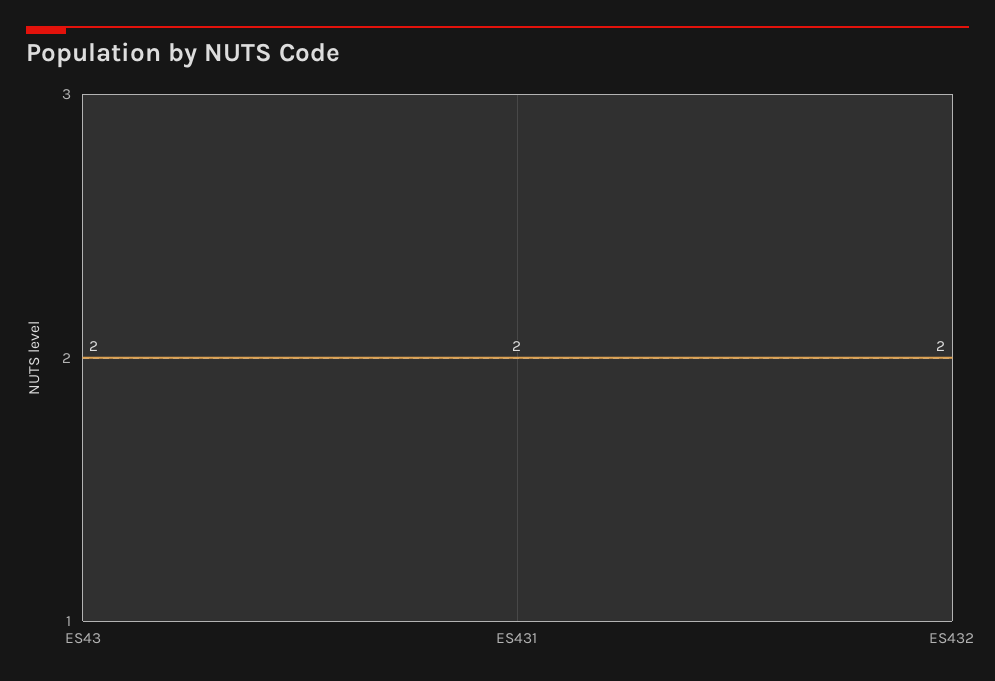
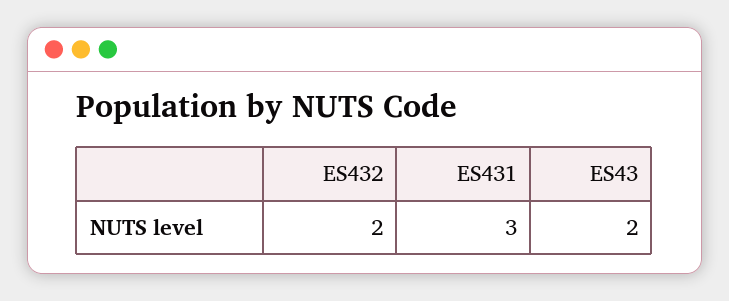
ES431: 2 -> 3

